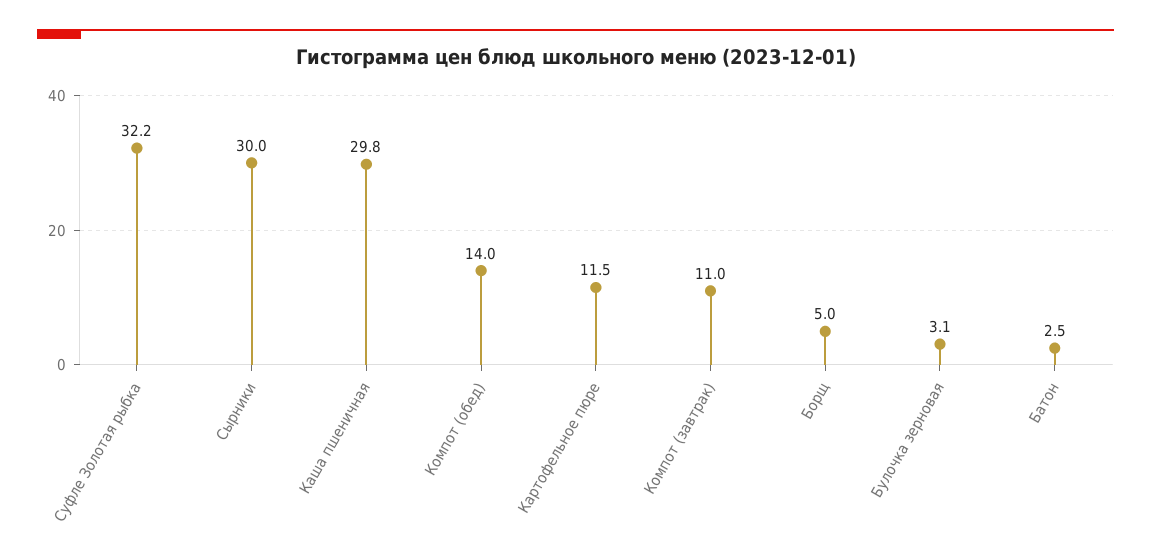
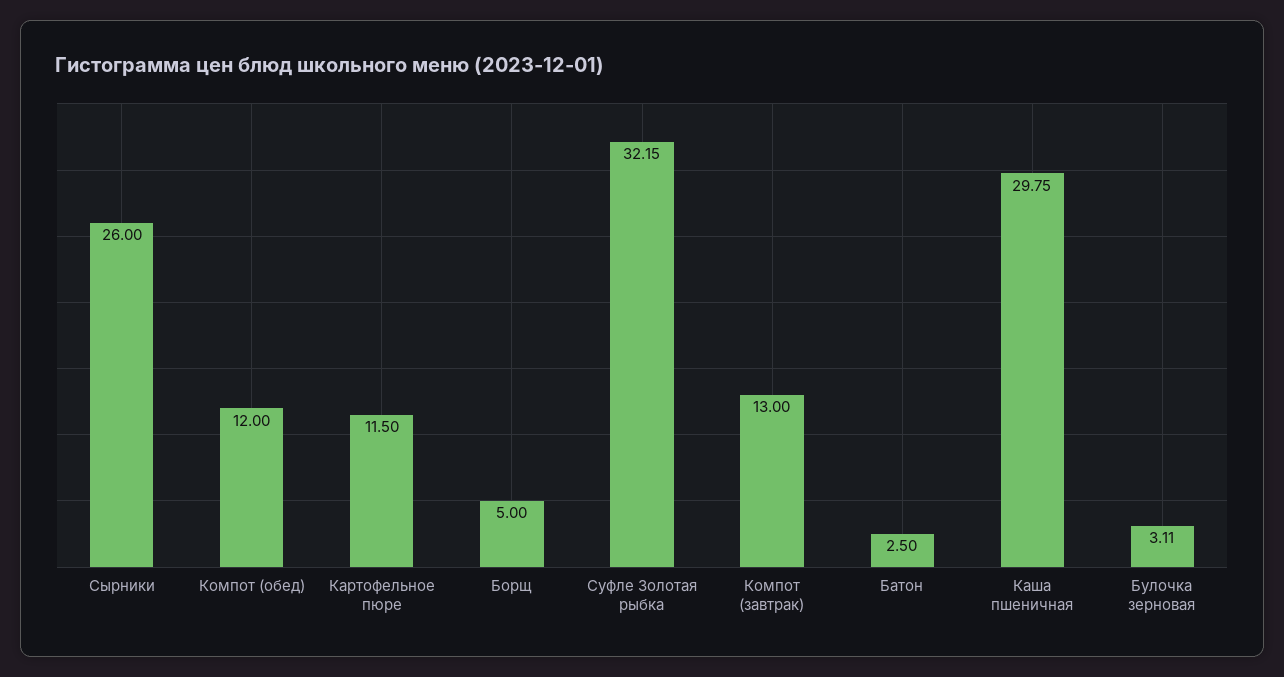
Сырники: 30 -> 26
Компот (обед): 14 -> 12
Компот (завтрак): 11 -> 13

